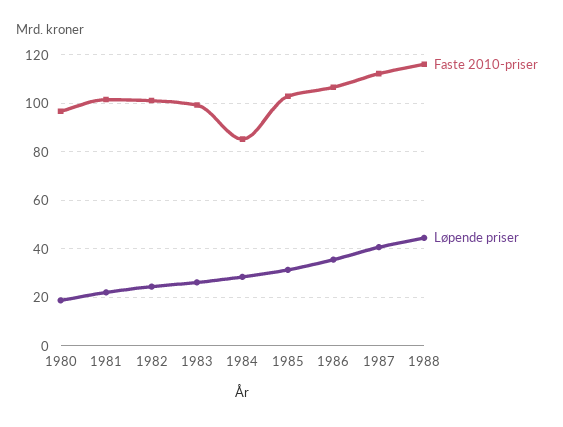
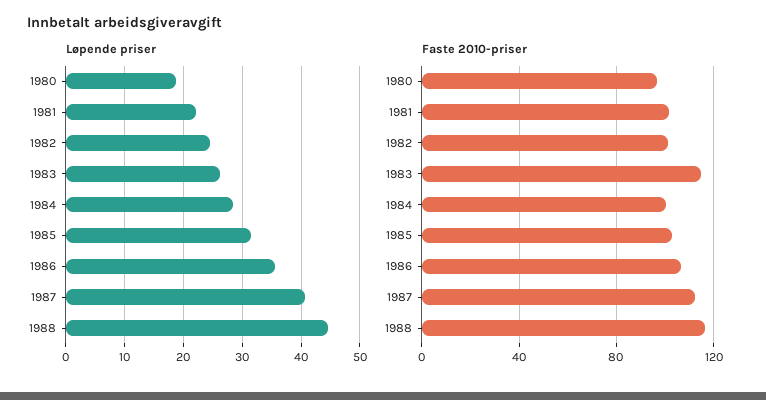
Faste 2010-priser, 1983: 100 -> 115
Faste 2010-priser, 1984: 85 -> 100

